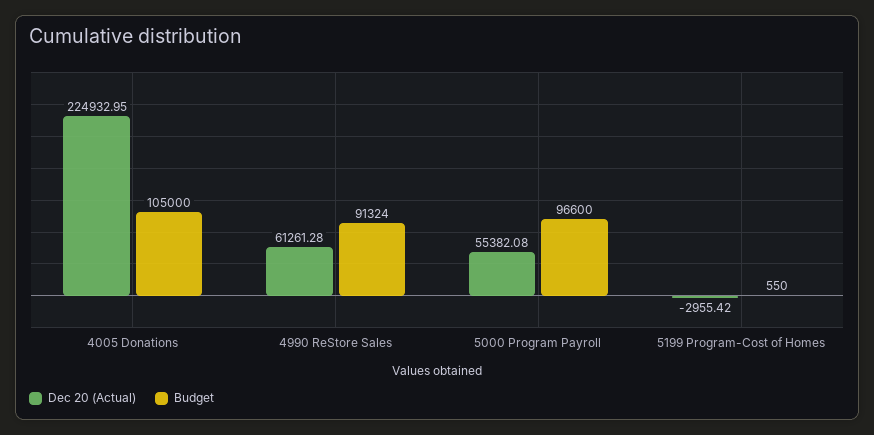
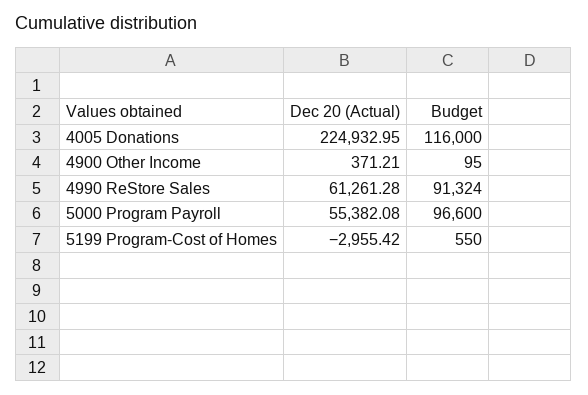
Budget, 4005 Donations: 105000 -> 116000
Dec 20 (Actual), 4900 Other Income: none -> 371.21
Budget, 4900 Other Income: none -> 95

